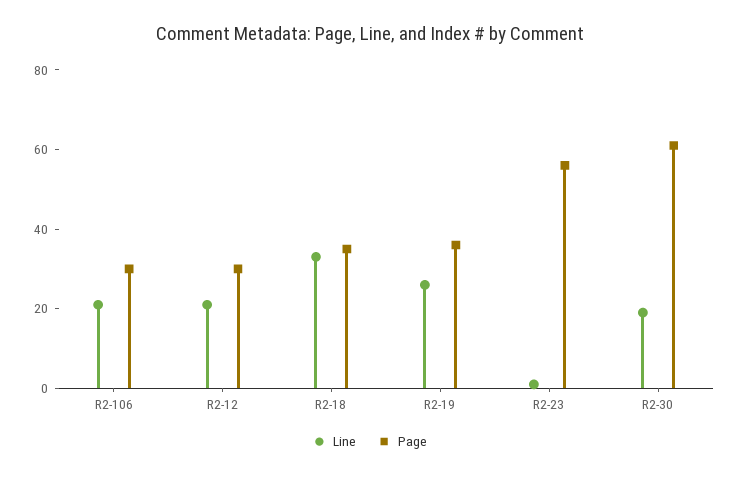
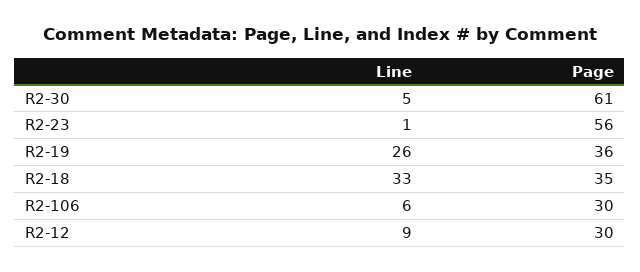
Line, R2-106: 20 -> 6
Line, R2-12: 20 -> 9
Line, R2-30: 20 -> 5

